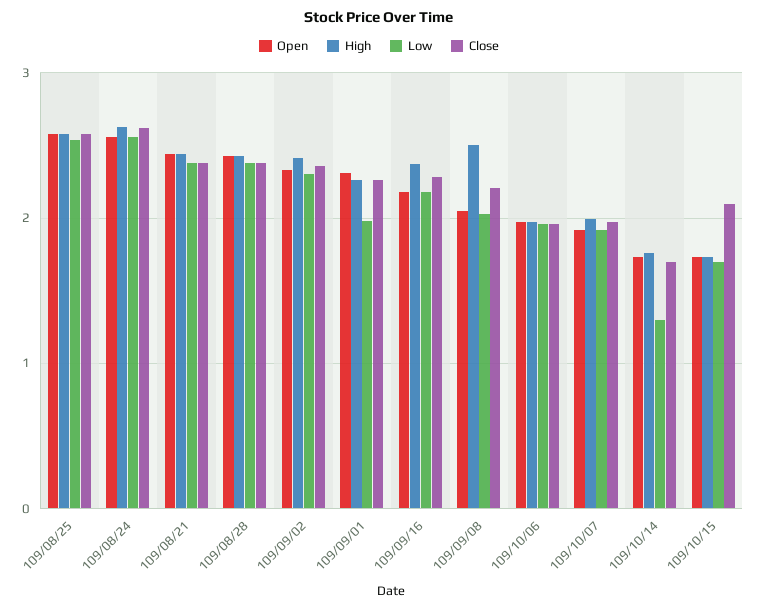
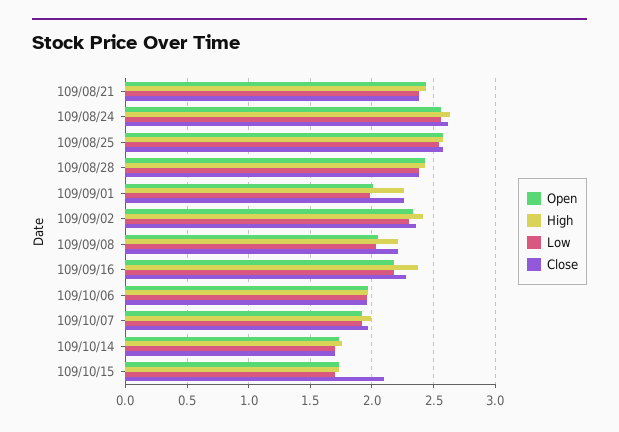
Open, 109/09/01: 2.3 -> 2
High, 109/09/08: 2.5 -> 2.2
Low, 109/10/14: 1.3 -> 1.7

